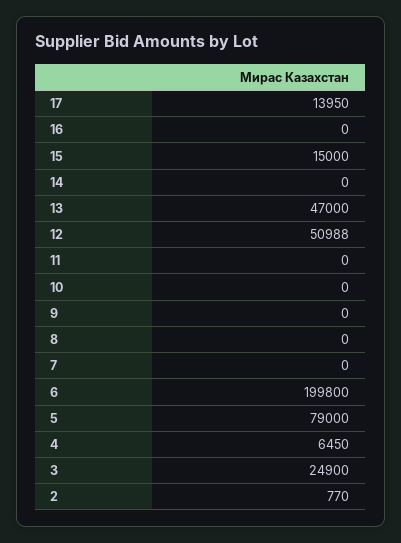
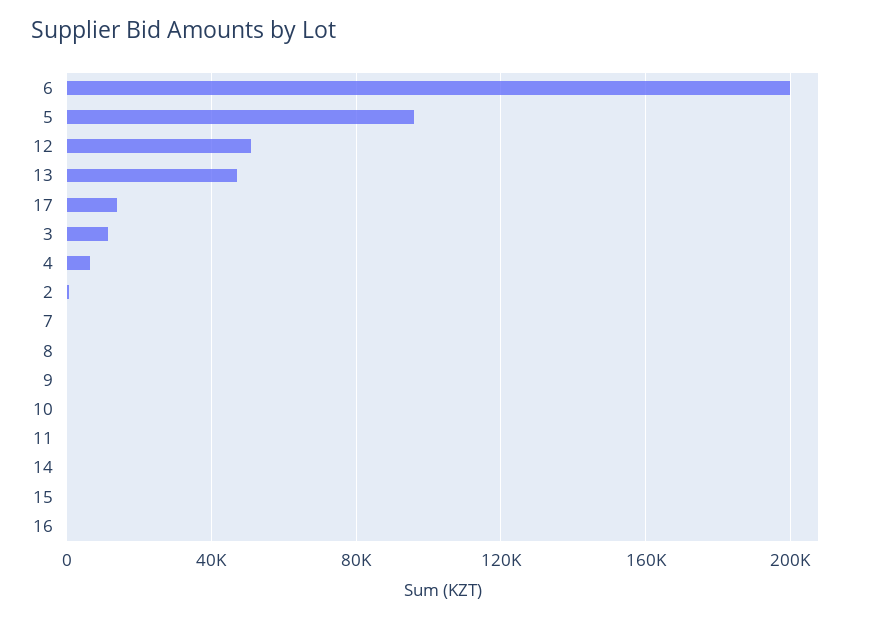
15: 15000 -> 0
5: 79000 -> 95000
3: 24900 -> 10000

